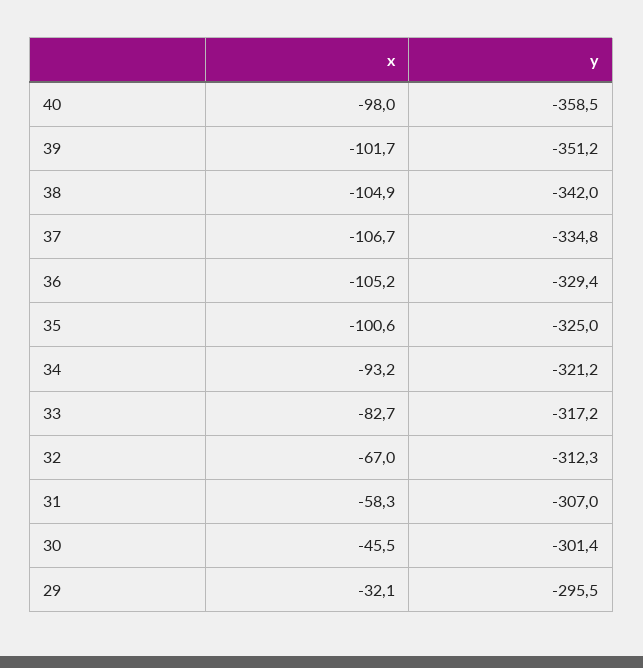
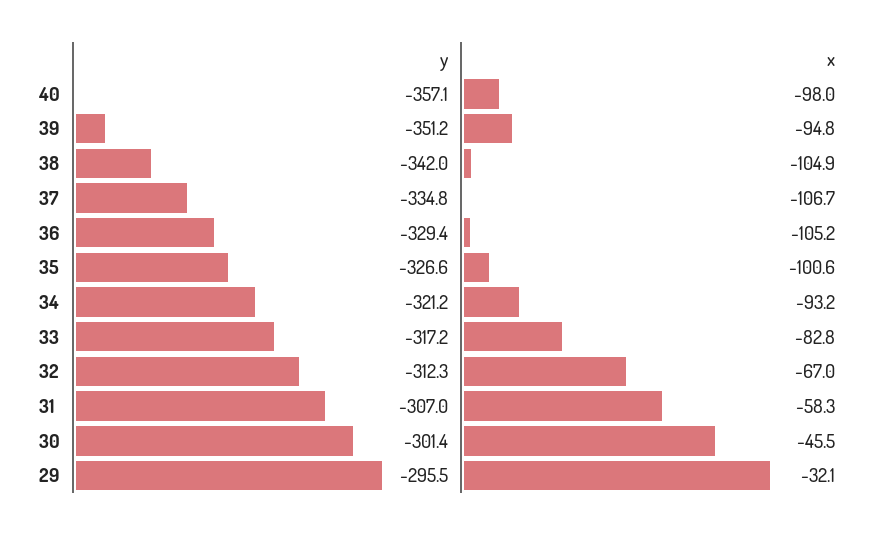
y, 40: -358.5 -> -357.1
x, 39: -101.7 -> -94.8
y, 35: -325 -> -326.6
x, 33: -82.7 -> -82.8

